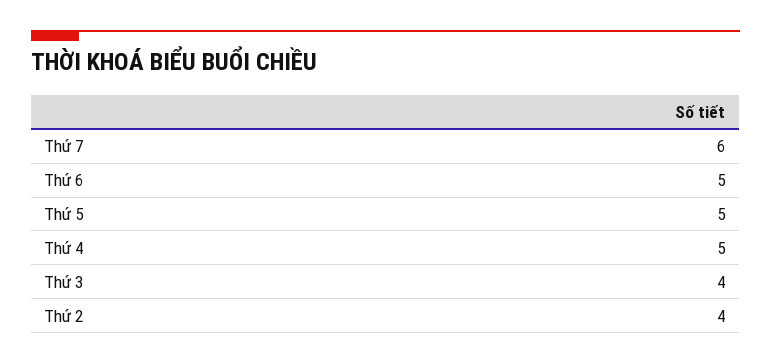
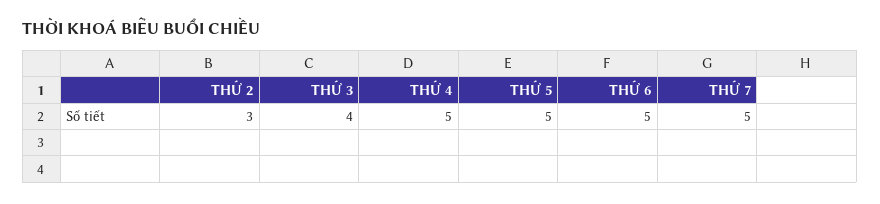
Thứ 7: 6 -> 5
Thứ 2: 4 -> 3

